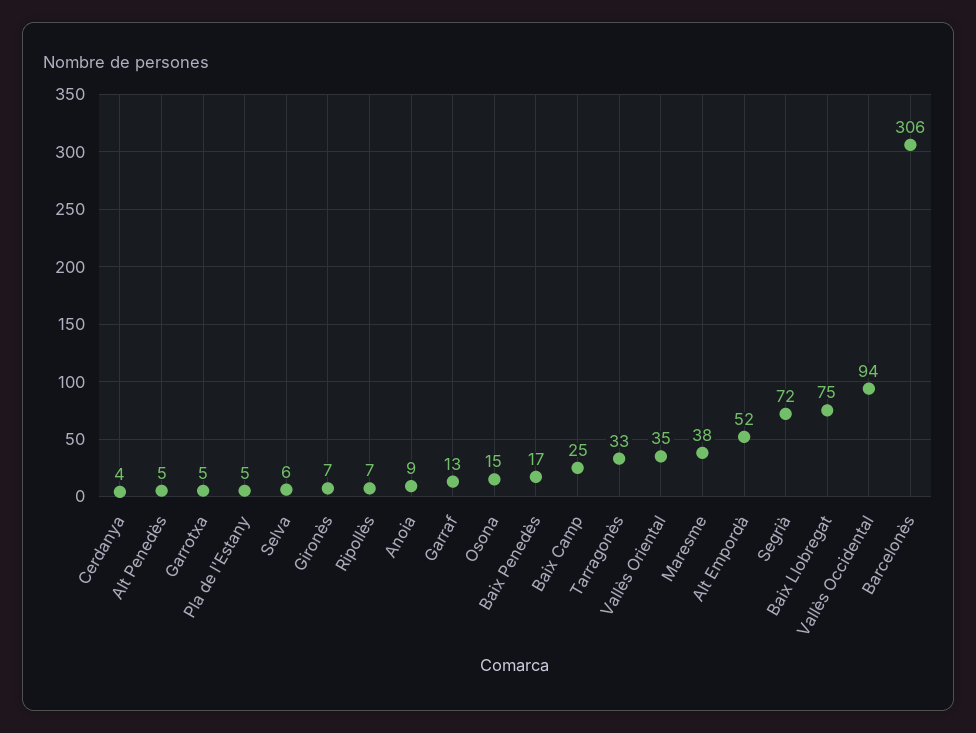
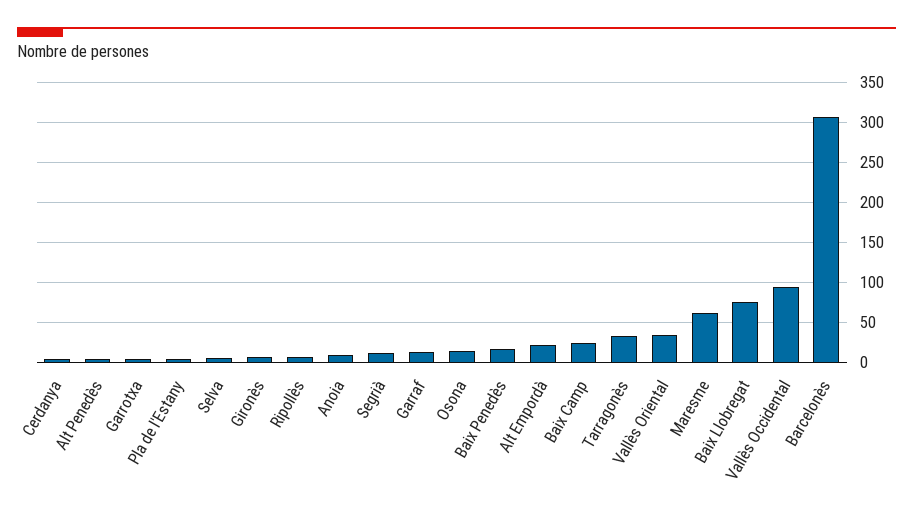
Maresme: 38 -> 60
Alt Empordà: 52 -> 20
Segrià: 72 -> 10

